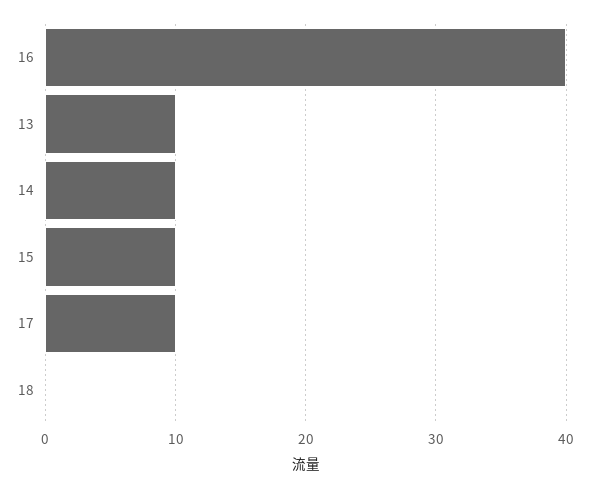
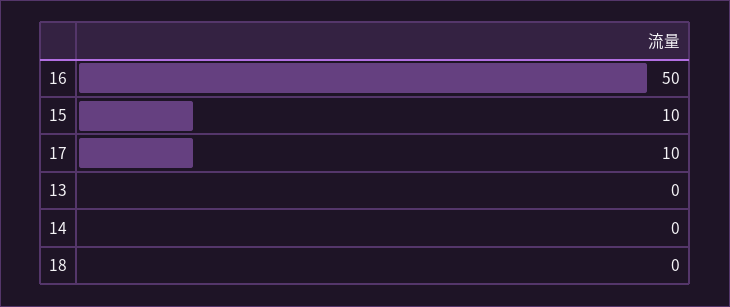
16: 40 -> 50
13: 10 -> 0
14: 10 -> 0

